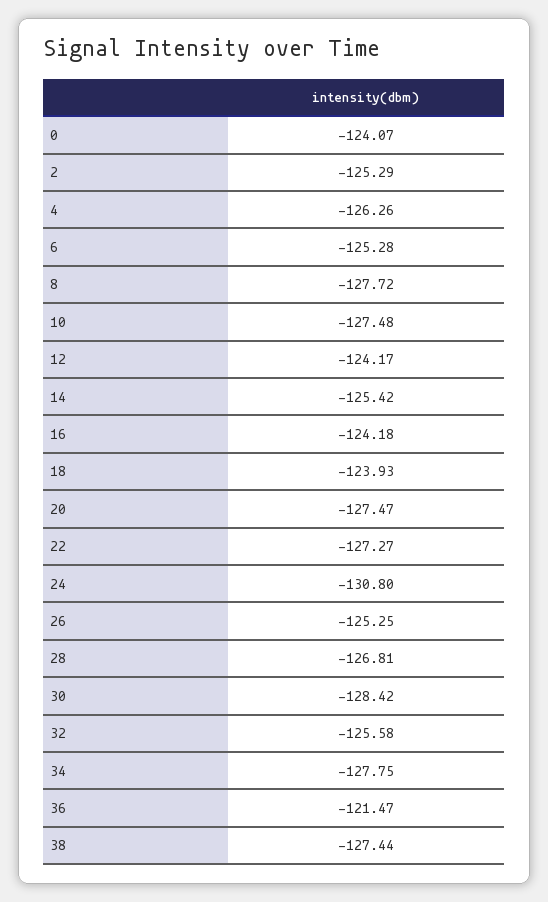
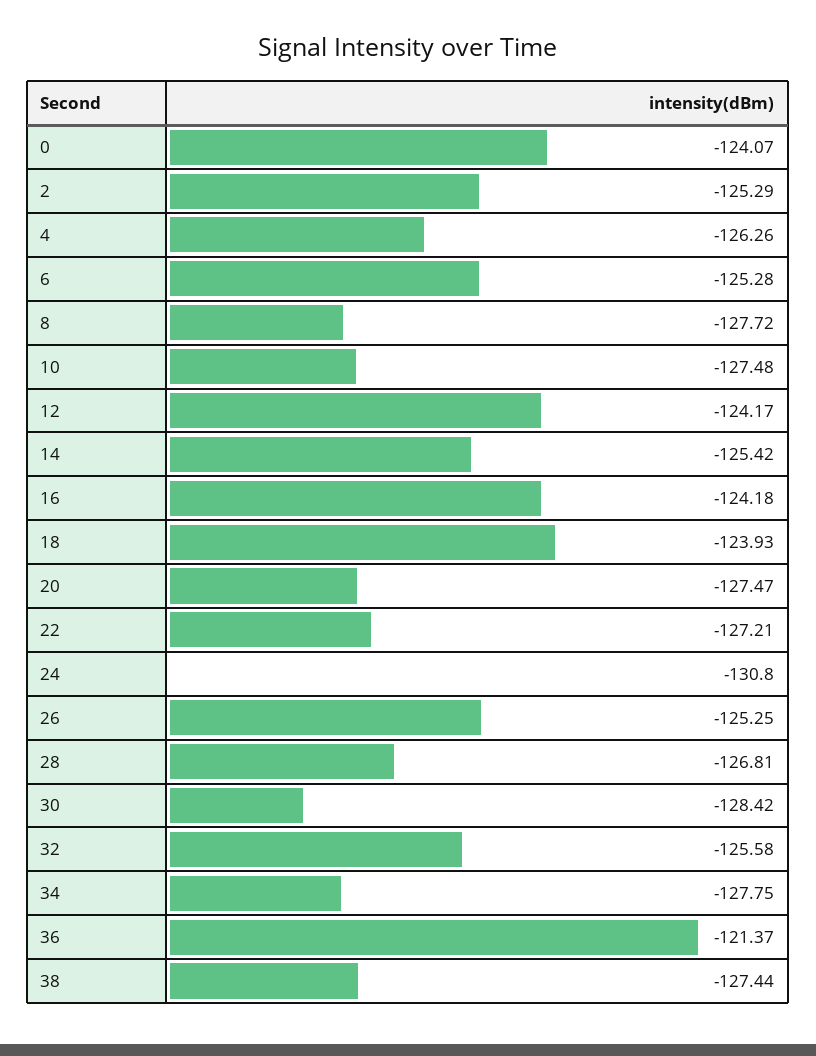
22: -127.27 -> -127.21
36: -121.47 -> -121.37

